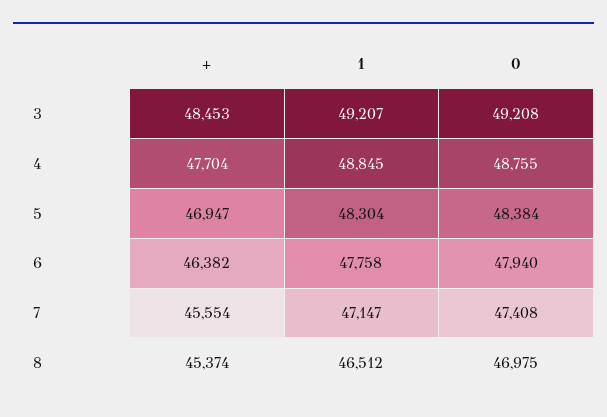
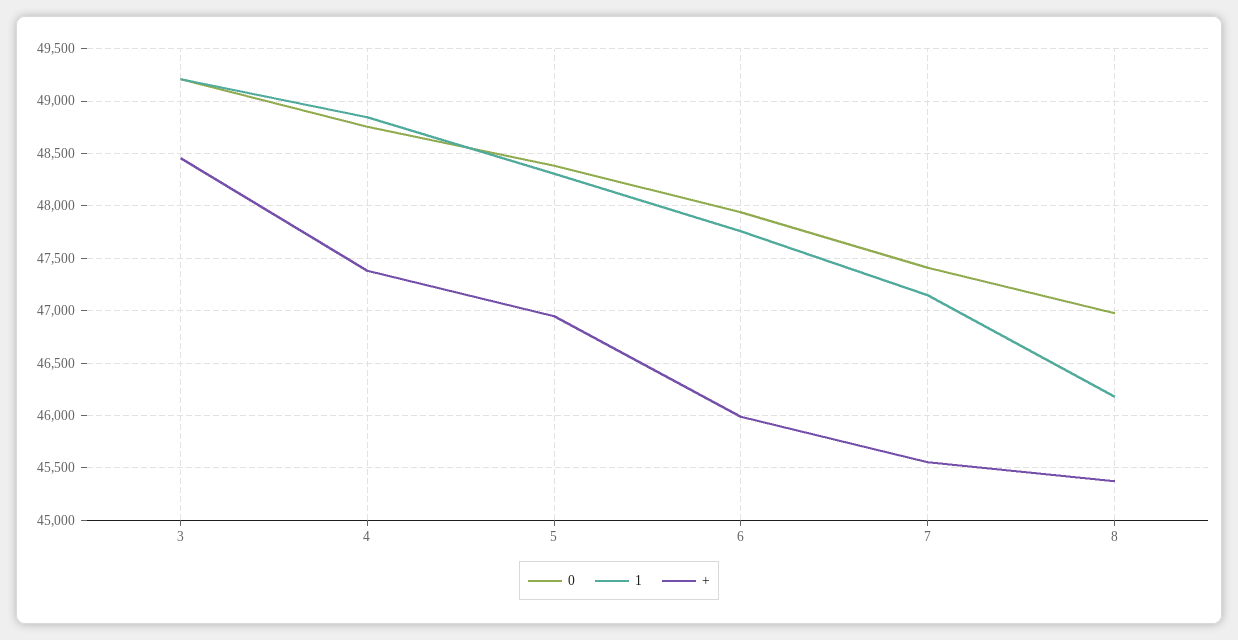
+, 4: 47704 -> 47400
+, 6: 46382 -> 46000
1, 8: 46512 -> 46200

